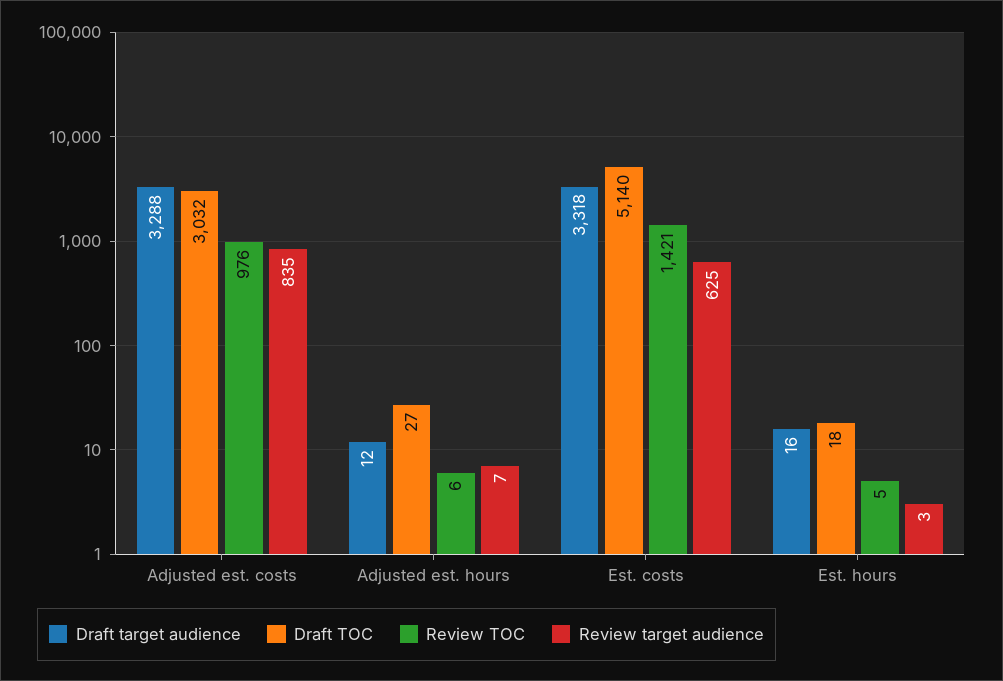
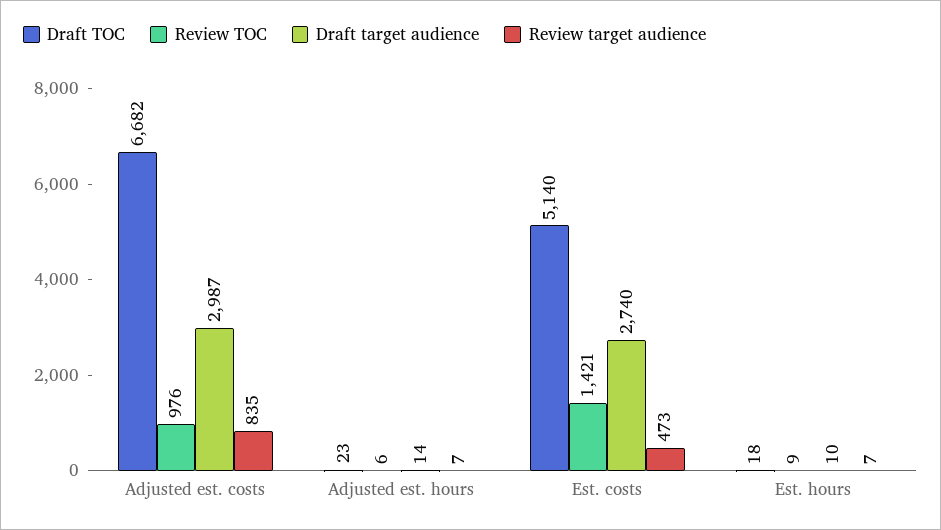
Draft target audience, Adjusted est. costs: 3288 -> 2987
Draft TOC, Adjusted est. costs: 3032 -> 6682
Draft target audience, Adjusted est. hours: 12 -> 14
Draft TOC, Adjusted est. hours: 27 -> 23
Draft target audience, Est. costs: 3318 -> 2740
Review target audience, Est. costs: 625 -> 473
Draft target audience, Est. hours: 16 -> 10
Review TOC, Est. hours: 5 -> 9
Review target audience, Est. hours: 3 -> 7

